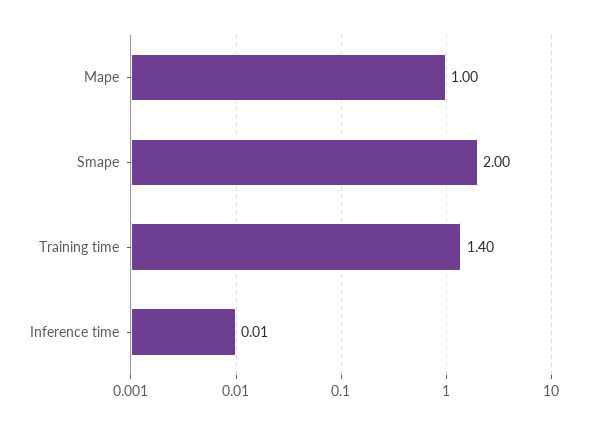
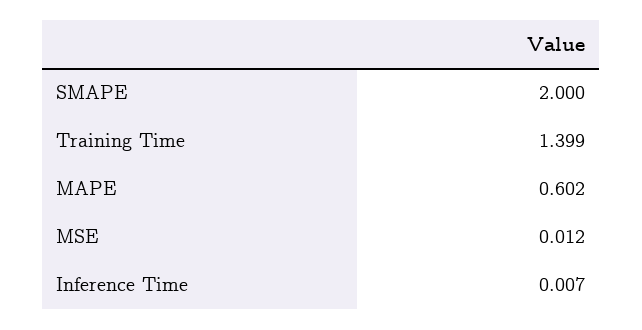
Mape: 1 -> 0.602
MSE: none -> 0.012

